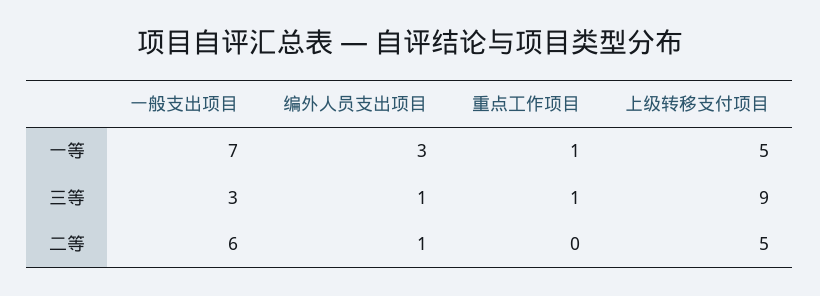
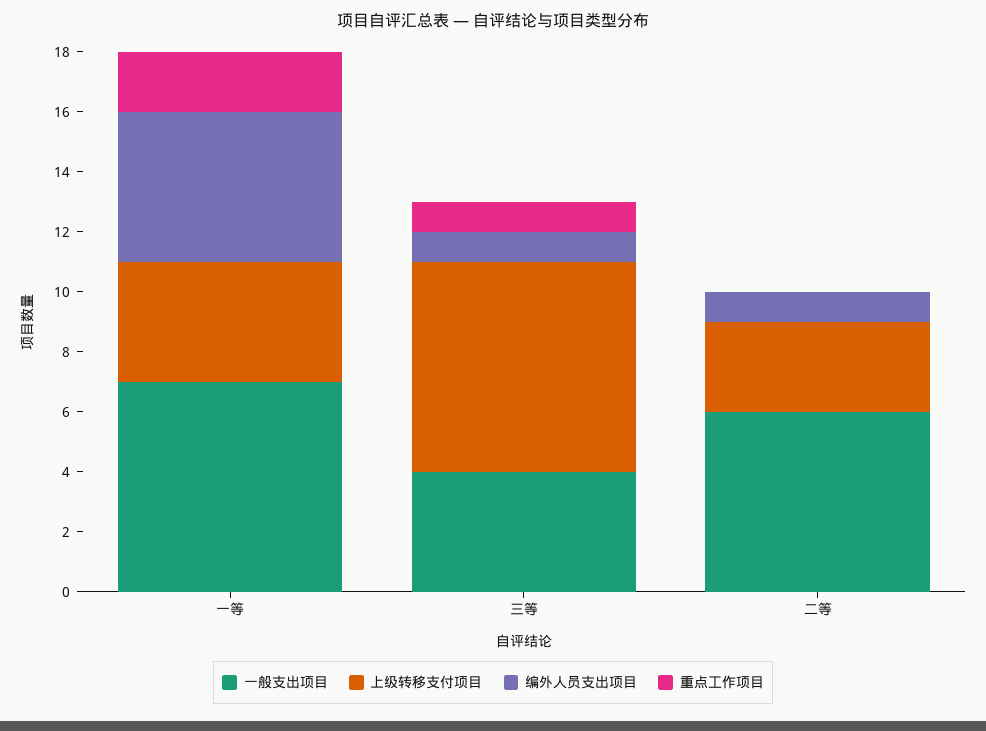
编外人员支出项目, 一等: 3 -> 5
重点工作项目, 一等: 1 -> 2
上级转移支付项目, 一等: 5 -> 4
一般支出项目, 三等: 3 -> 4
上级转移支付项目, 三等: 9 -> 7
上级转移支付项目, 二等: 5 -> 3

